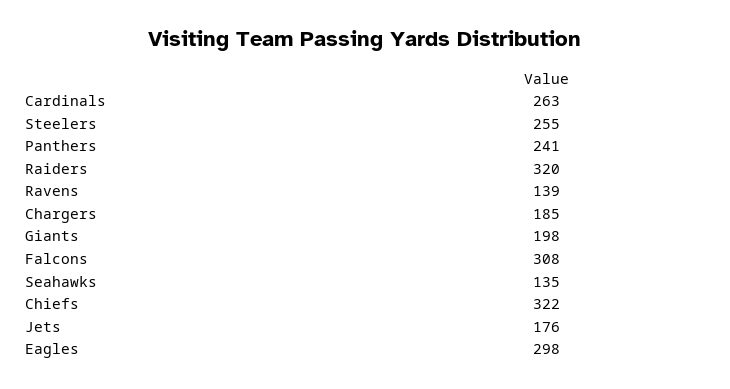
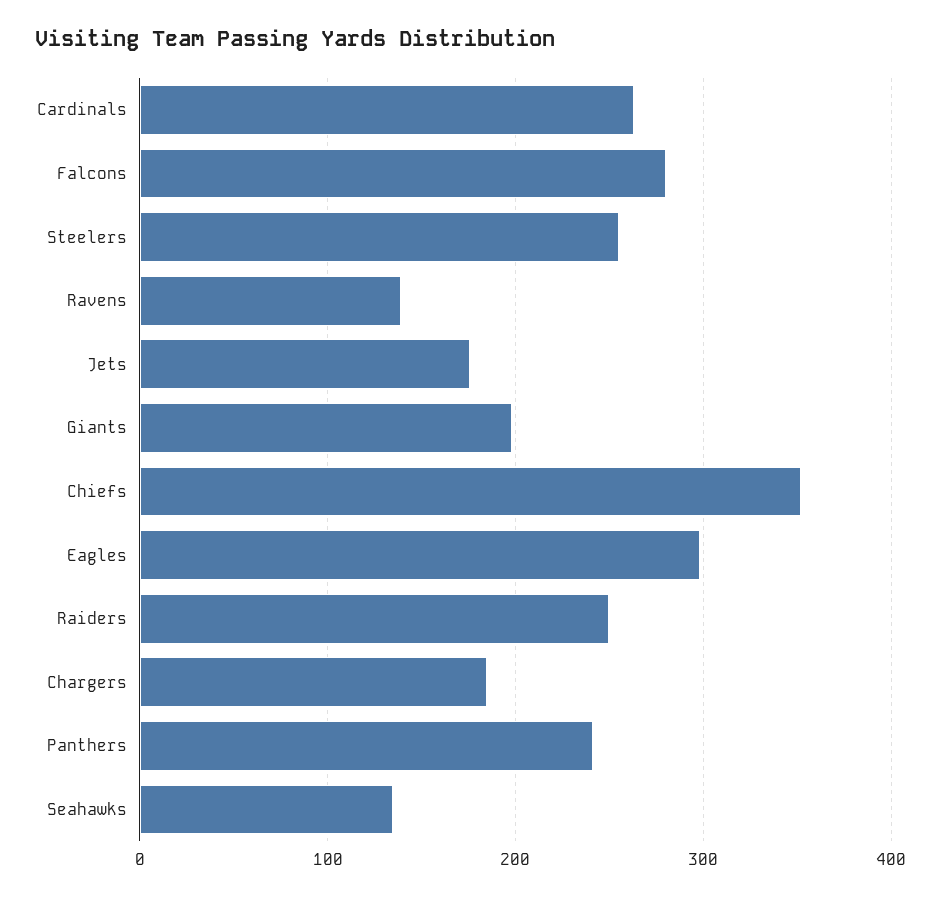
Raiders: 320 -> 250
Falcons: 308 -> 280
Chiefs: 322 -> 350

